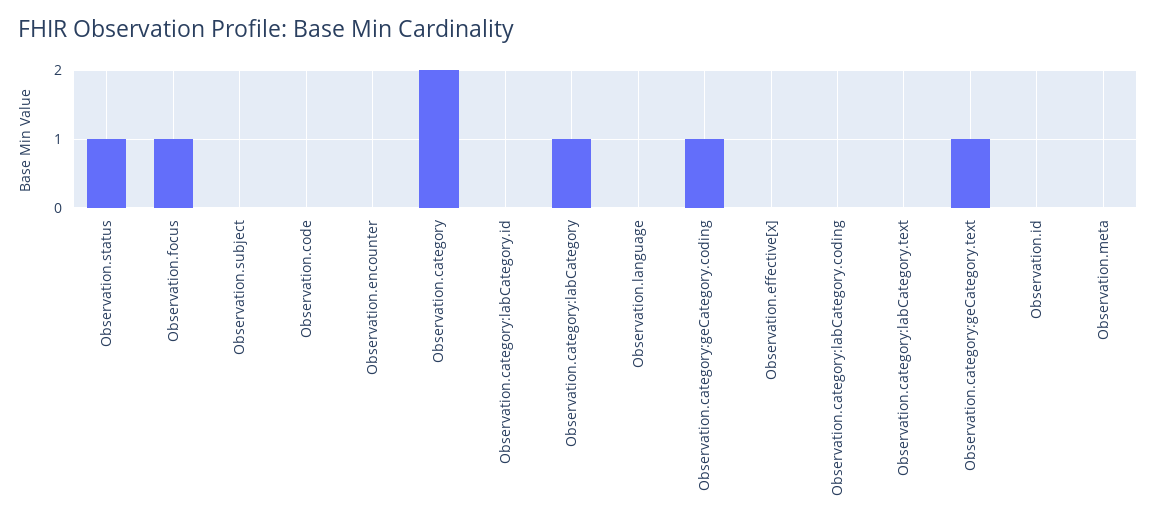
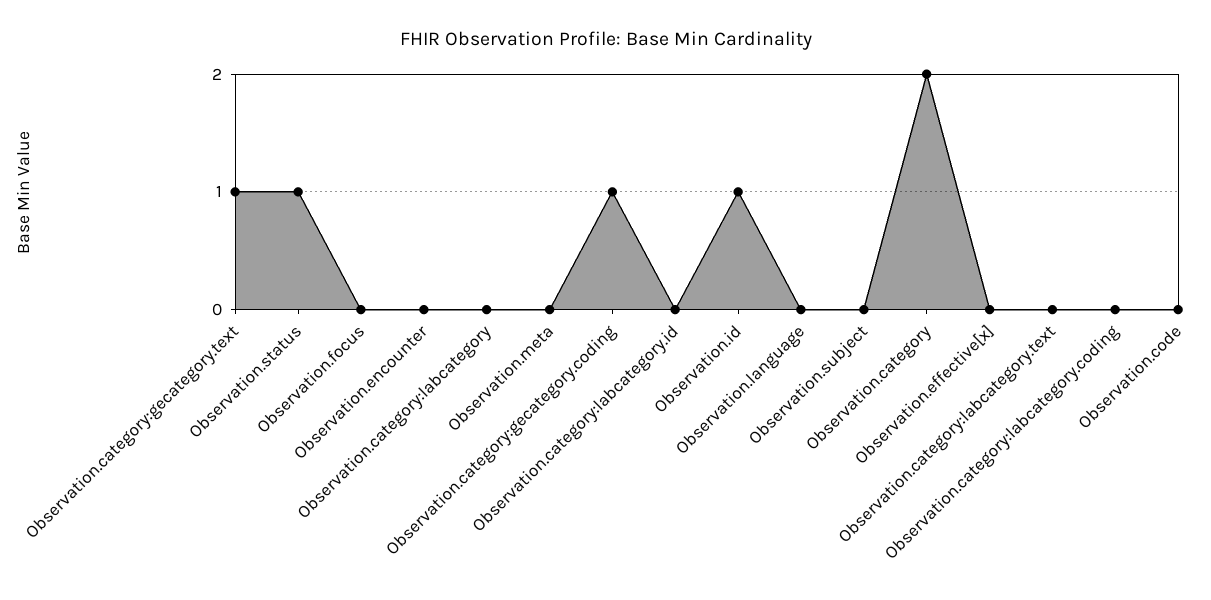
Observation.focus: 1 -> 0
Observation.category:labCategory: 1 -> 0
Observation.id: 0 -> 1

